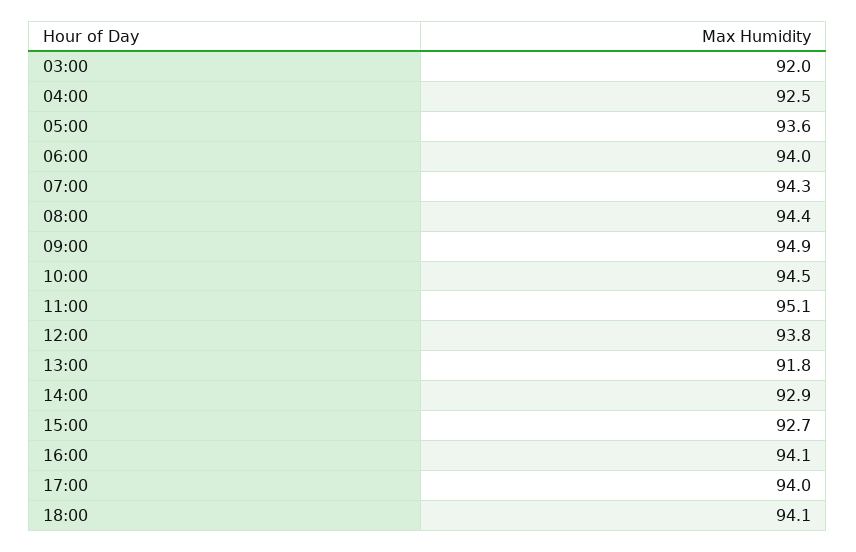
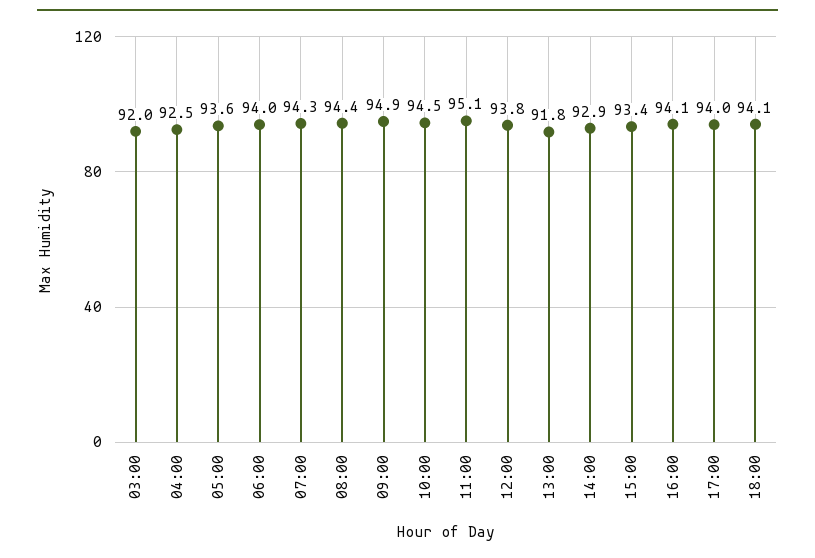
15:00: 92.7 -> 93.4

